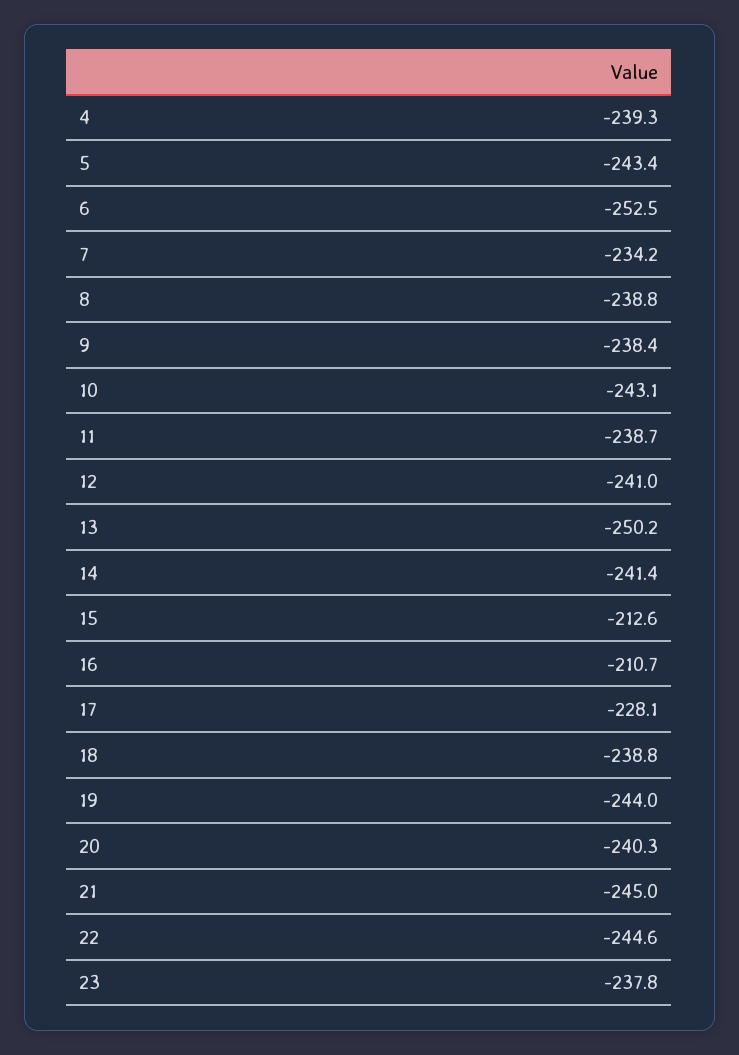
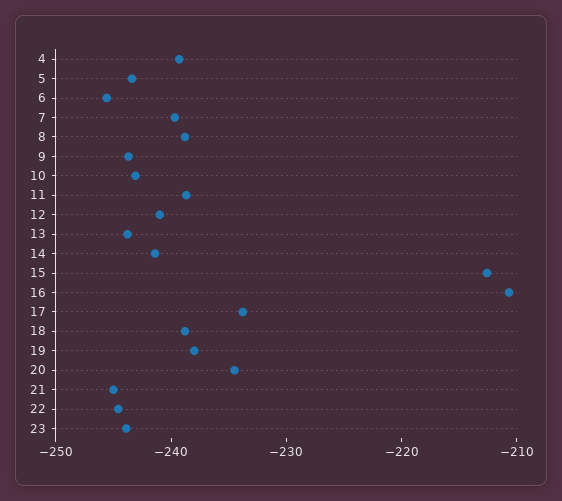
6: -252.5 -> -246
7: -234.2 -> -240
9: -238.4 -> -244
13: -250.2 -> -244
17: -228.1 -> -234
19: -244 -> -238
20: -240.3 -> -234
23: -237.8 -> -244

